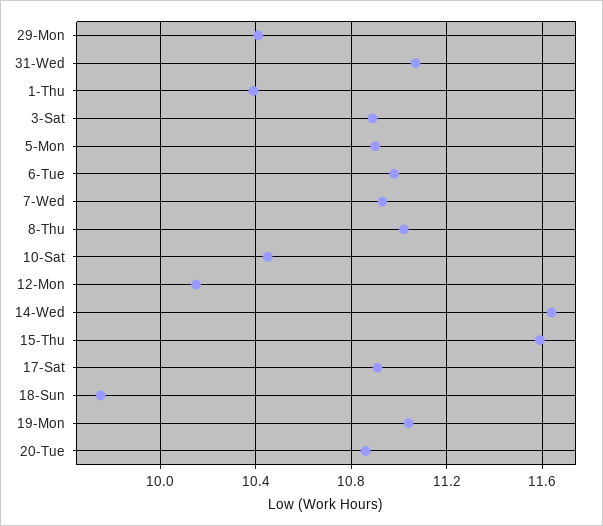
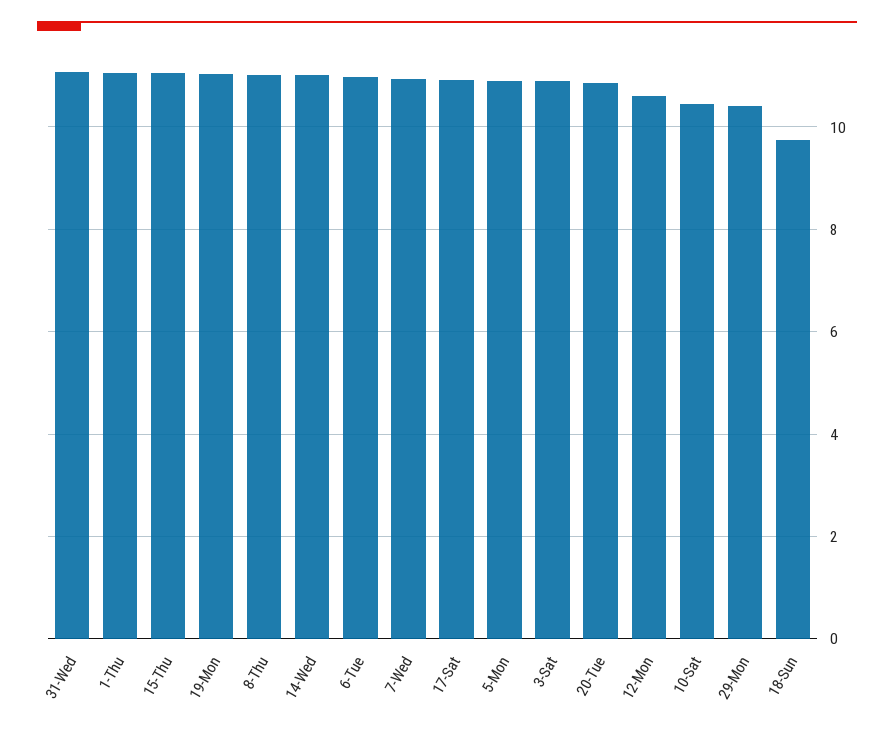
1-Thu: 10.4 -> 11
12-Mon: 10.15 -> 10.6
14-Wed: 11.65 -> 11
15-Thu: 11.6 -> 11

